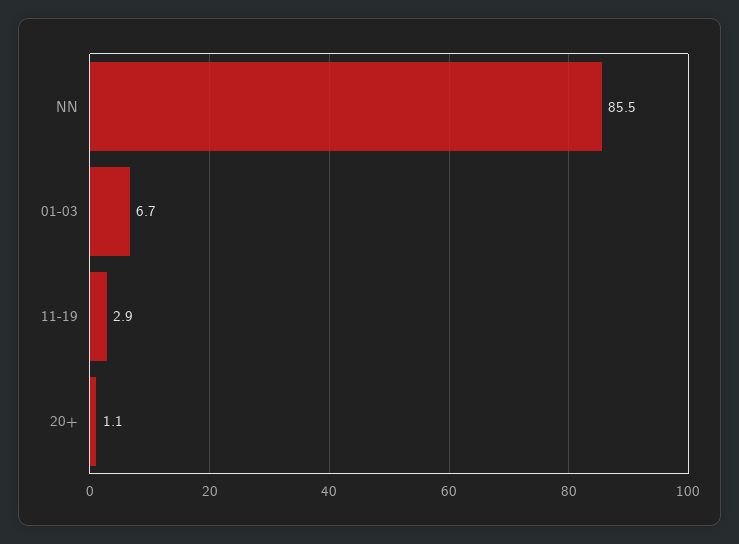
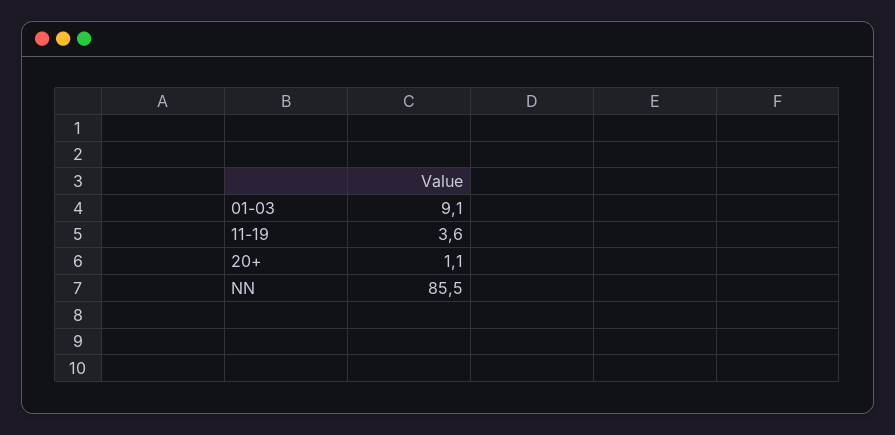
01-03: 6.7 -> 9.1
11-19: 2.9 -> 3.6

